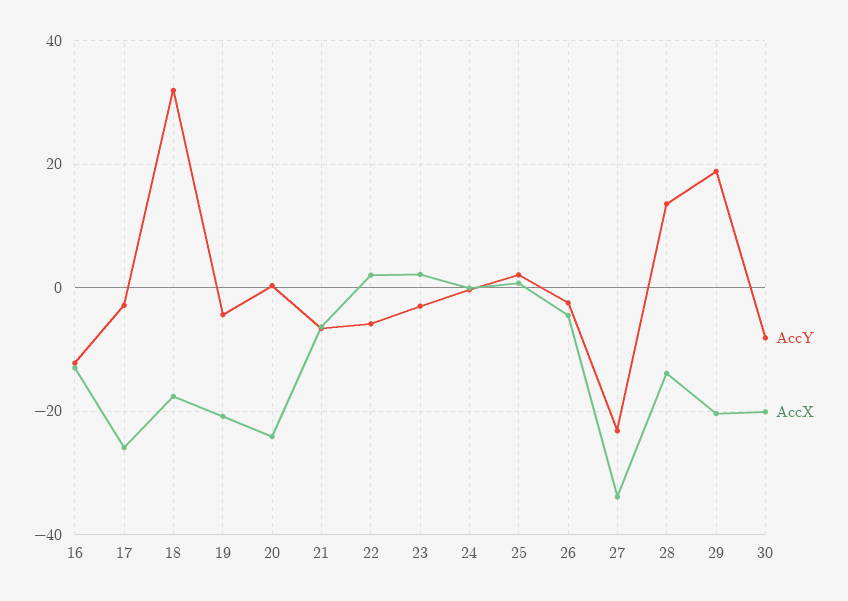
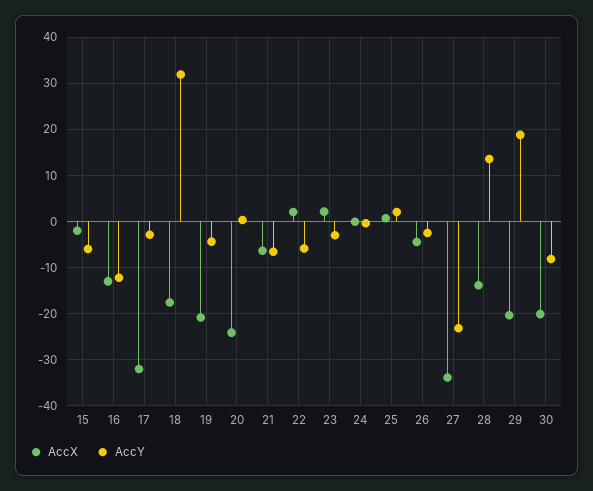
AccX, 17: -26 -> -32
AccX, 15: none -> -2
AccY, 15: none -> -6

